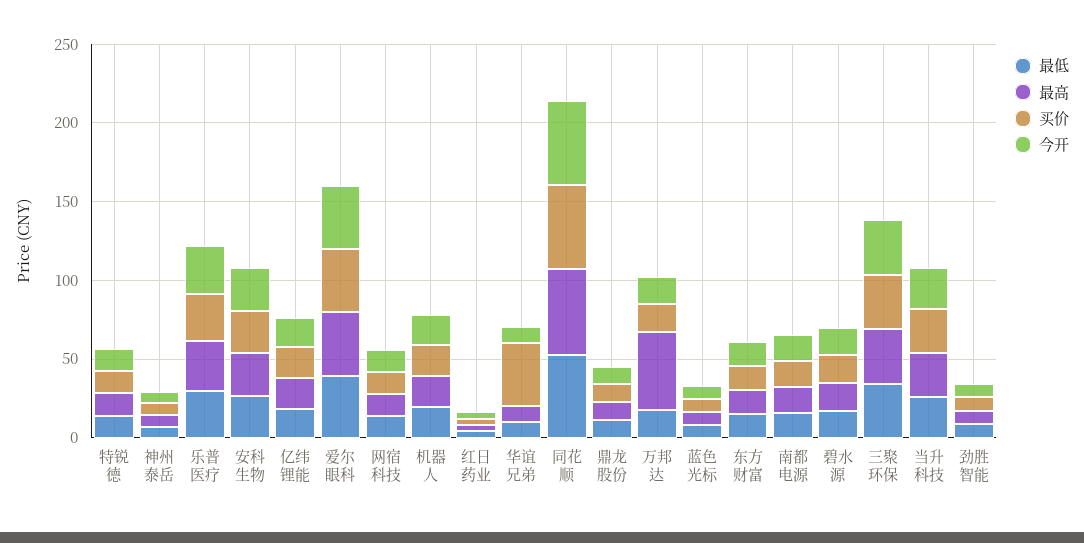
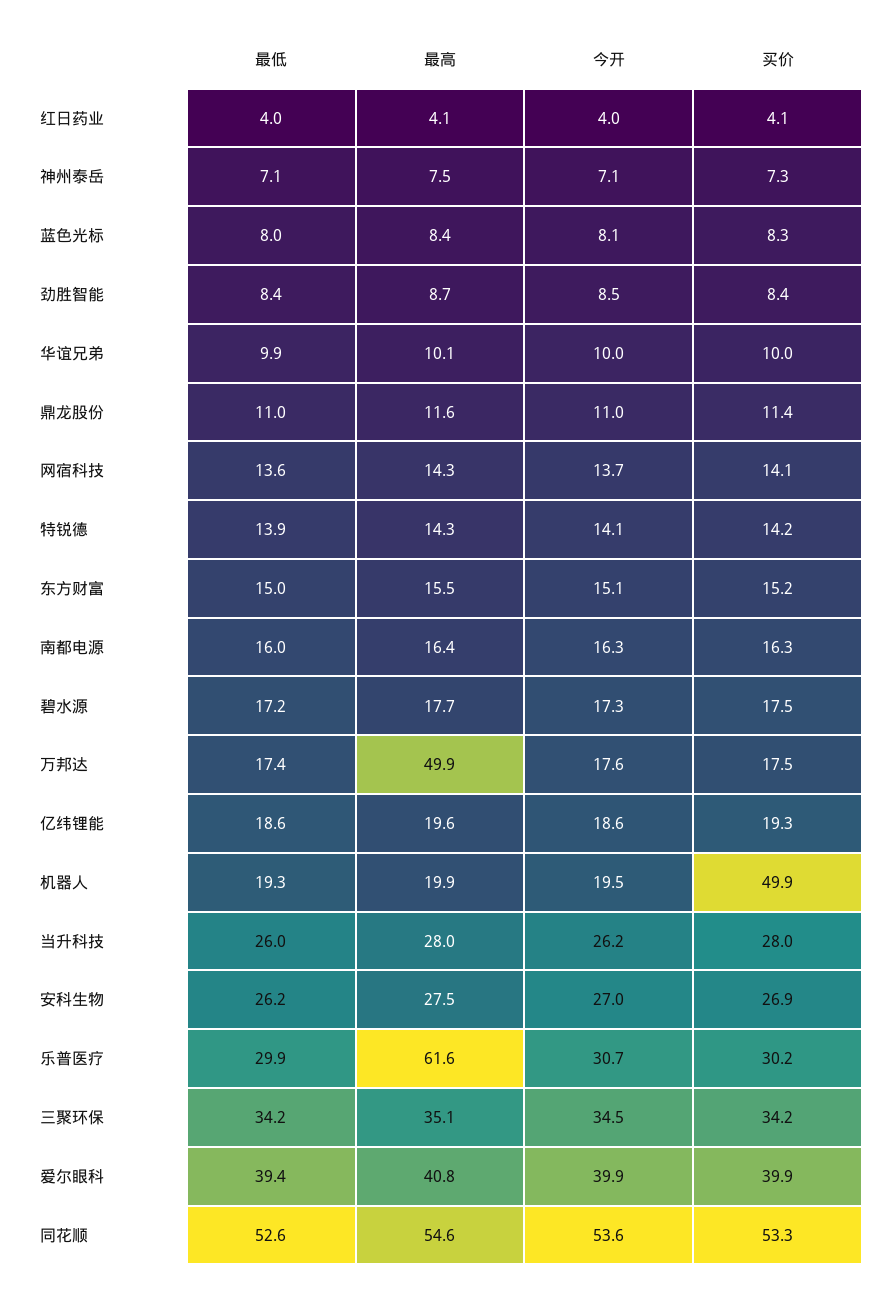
最高, 乐普医疗: 30 -> 61.6
买价, 机器人: 20 -> 49.9
买价, 华谊兄弟: 40 -> 10

